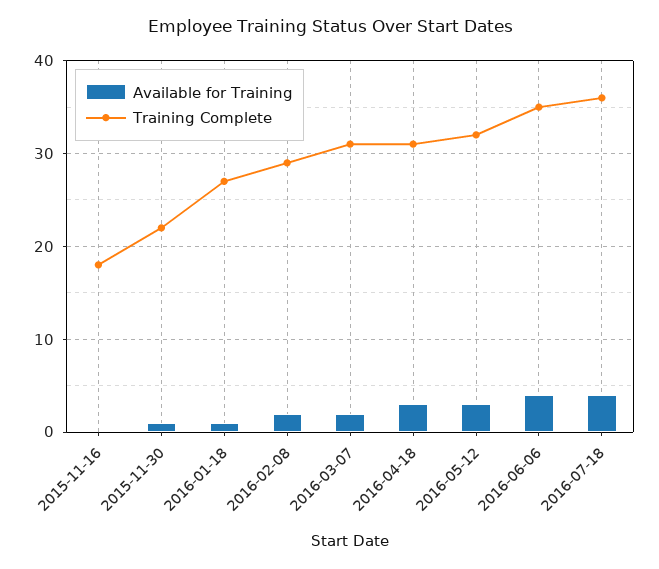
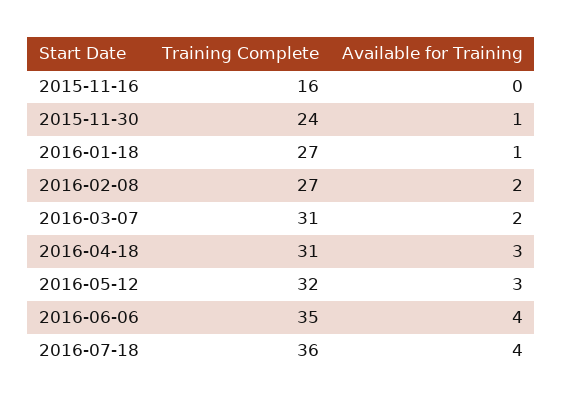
Training Complete, 2015-11-16: 18 -> 16
Training Complete, 2015-11-30: 22 -> 24
Training Complete, 2016-02-08: 29 -> 27

